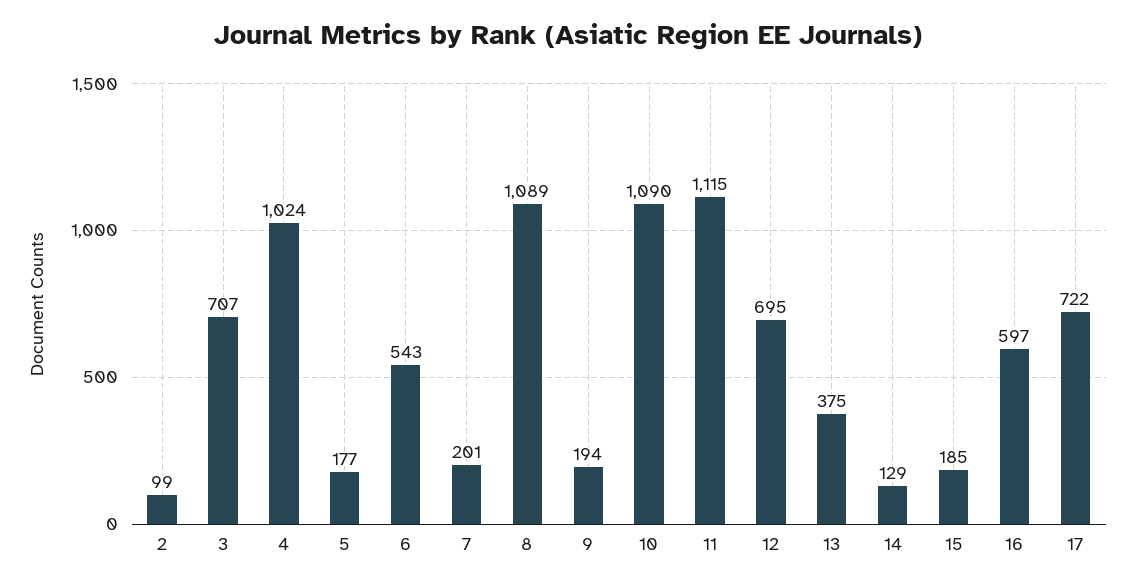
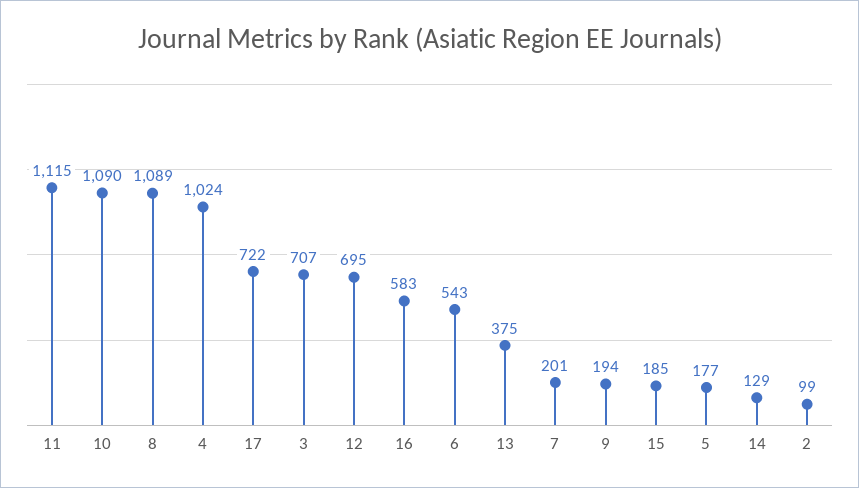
16: 597 -> 583

